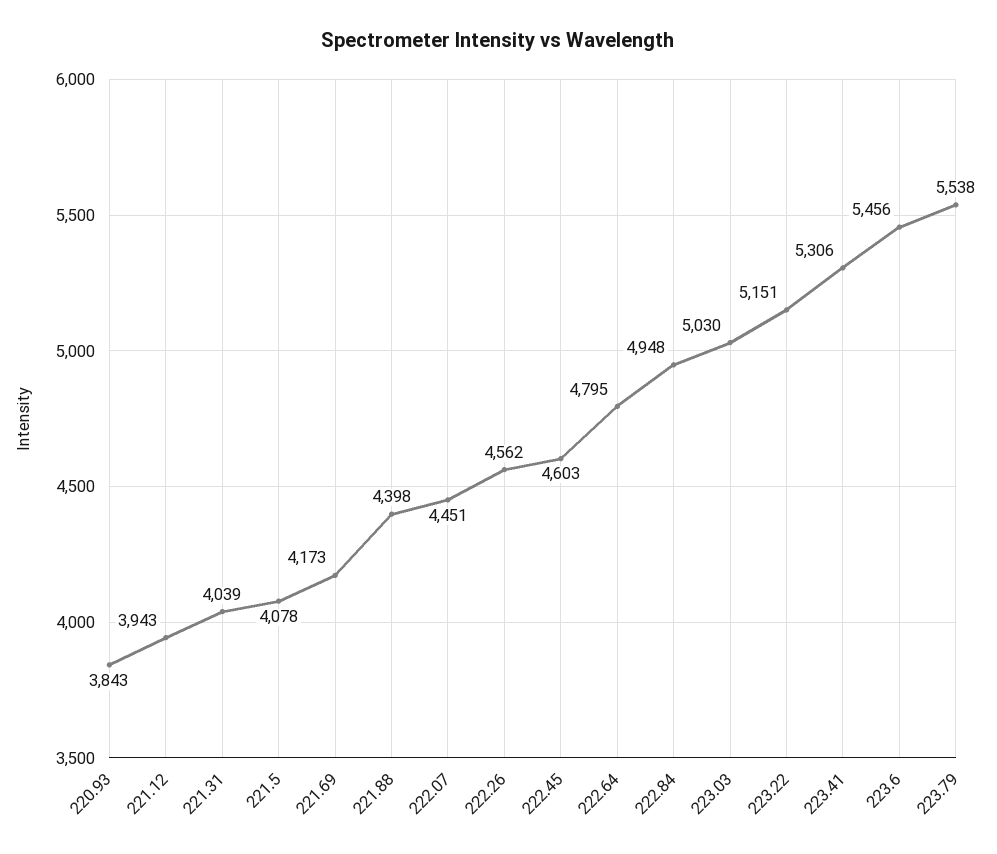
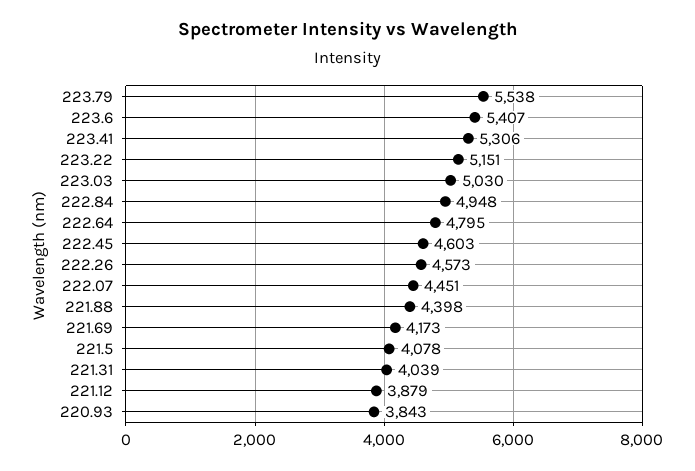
221.12: 3943 -> 3879
222.26: 4562 -> 4573
223.6: 5456 -> 5407

